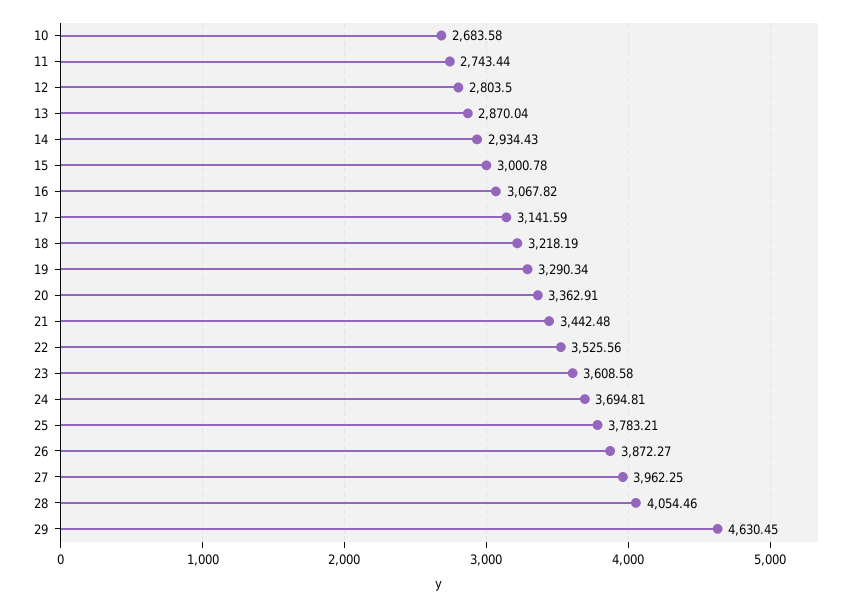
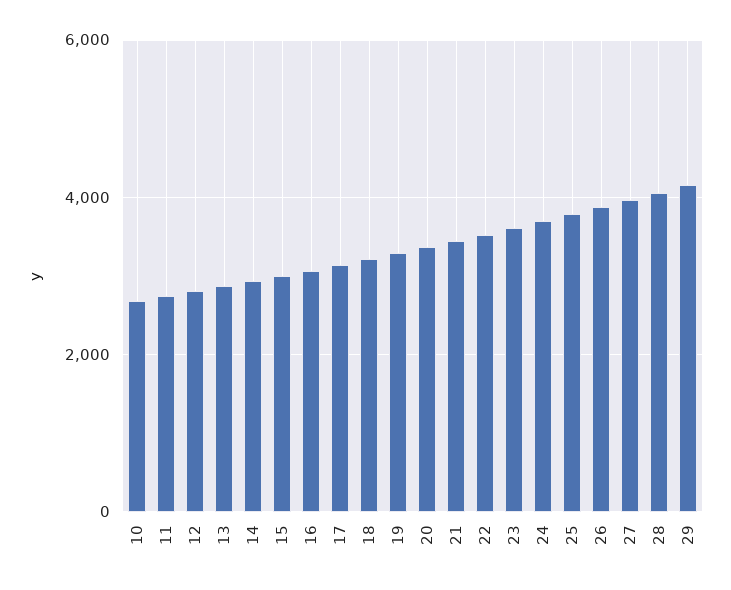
29: 4630.45 -> 4200

